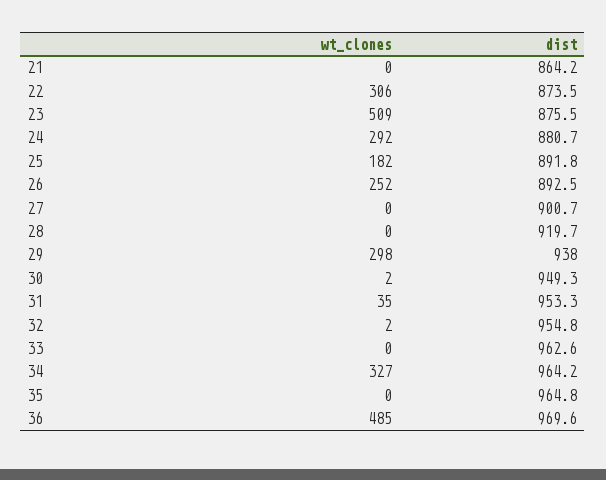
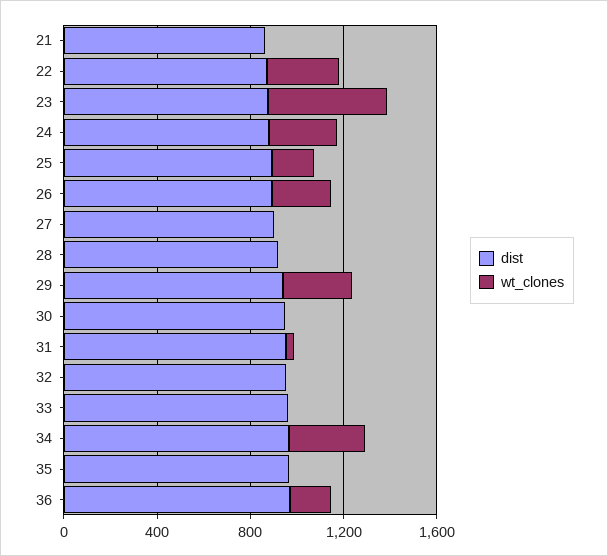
wt_clones, 36: 485 -> 200

